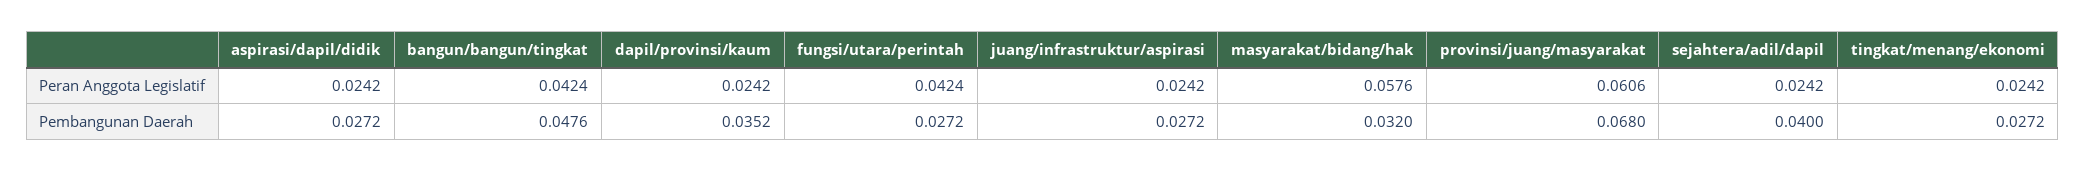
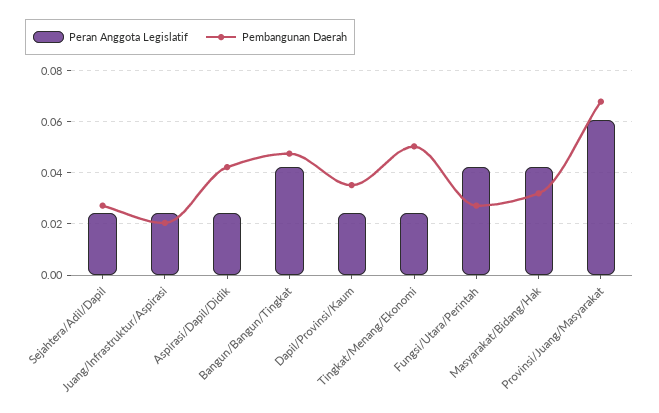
Peran Anggota Legislatif, masyarakat/bidang/hak: 0.0576 -> 0.0425
Pembangunan Daerah, aspirasi/dapil/didik: 0.0272 -> 0.0425
Pembangunan Daerah, juang/infrastruktur/aspirasi: 0.0272 -> 0.02
Pembangunan Daerah, sejahtera/adil/dapil: 0.04 -> 0.0275
Pembangunan Daerah, tingkat/menang/ekonomi: 0.0272 -> 0.05

